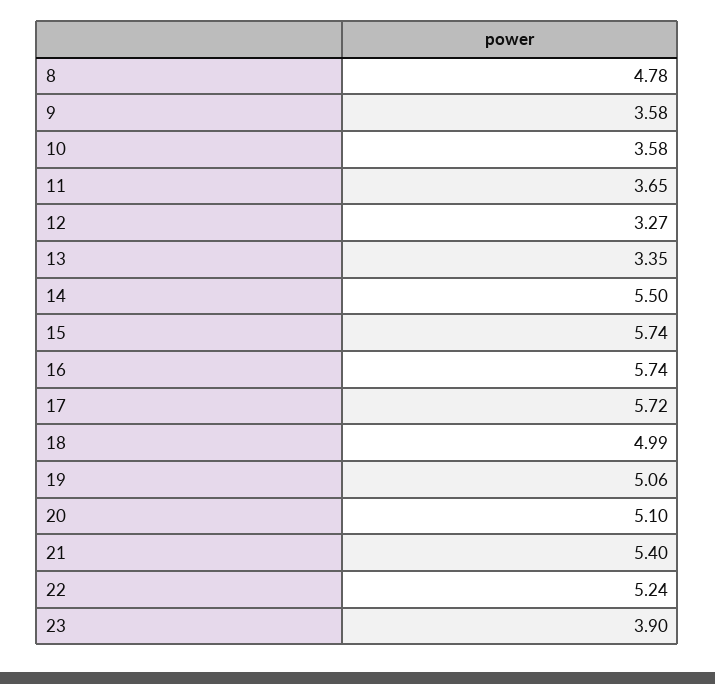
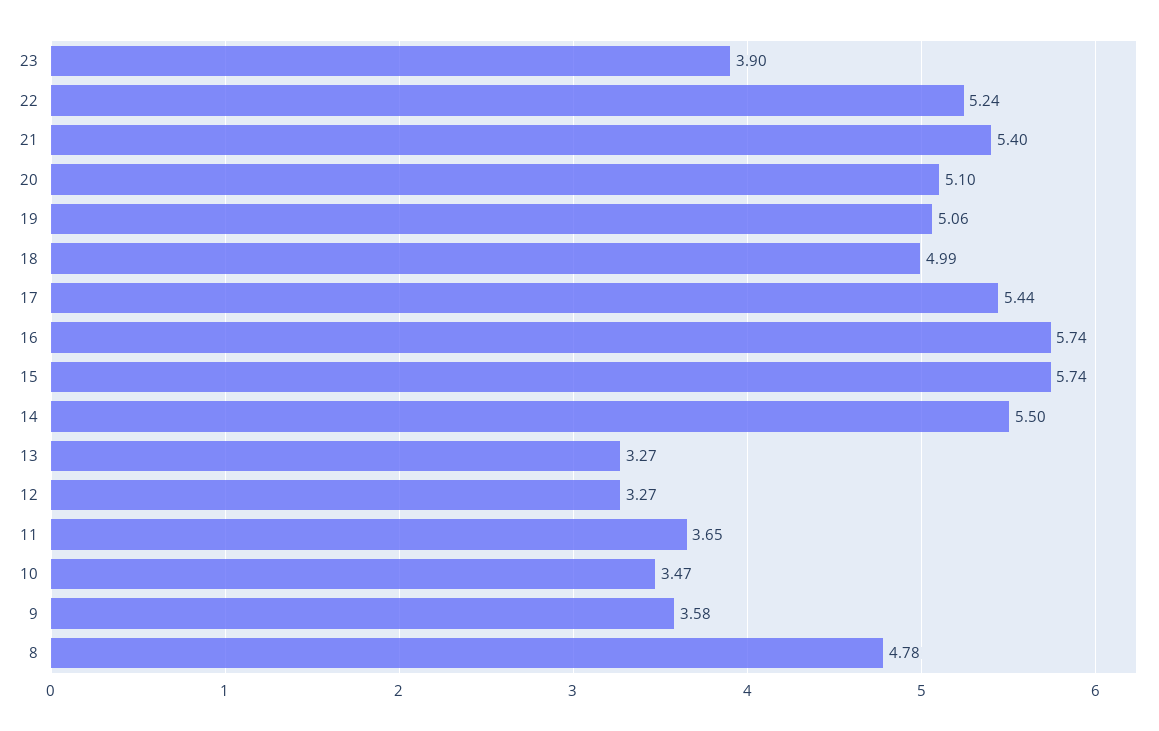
10: 3.58 -> 3.47
13: 3.35 -> 3.27
17: 5.72 -> 5.44

